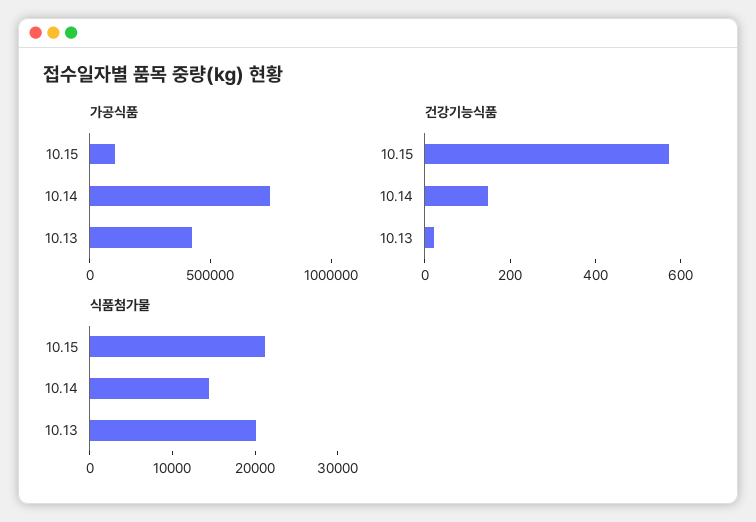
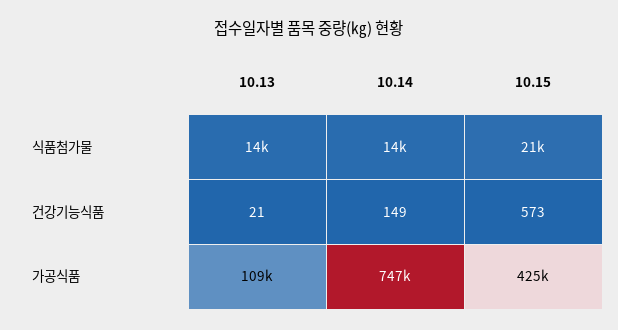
가공식품, 10.15: 100000 -> 425000
가공식품, 10.13: 400000 -> 109000
식품첨가물, 10.13: 20000 -> 14000

